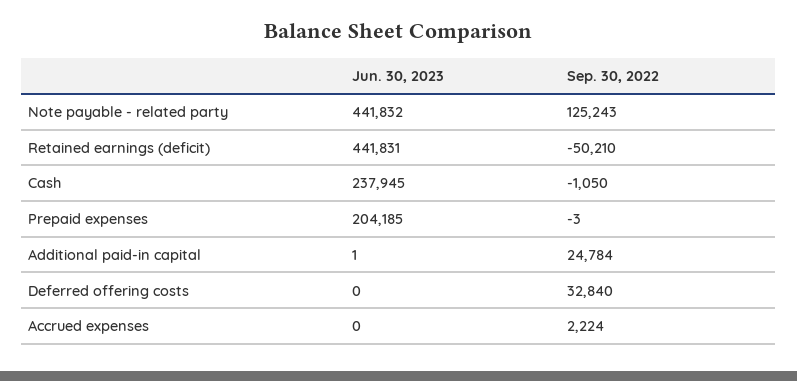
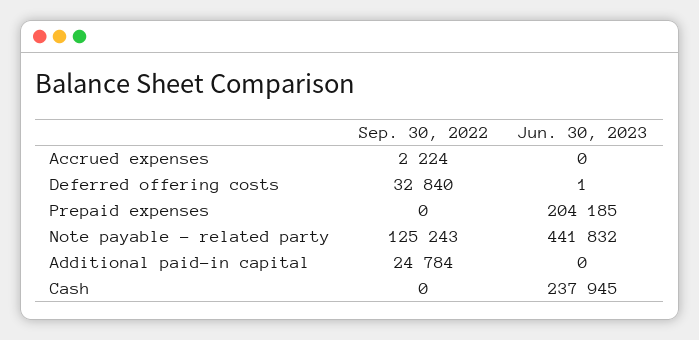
Jun. 30, 2023, Retained earnings (deficit): 441831 -> none
Sep. 30, 2022, Retained earnings (deficit): -50210 -> none
Sep. 30, 2022, Cash: -1050 -> 0
Sep. 30, 2022, Prepaid expenses: -3 -> 0
Jun. 30, 2023, Additional paid-in capital: 1 -> 0
Jun. 30, 2023, Deferred offering costs: 0 -> 1

